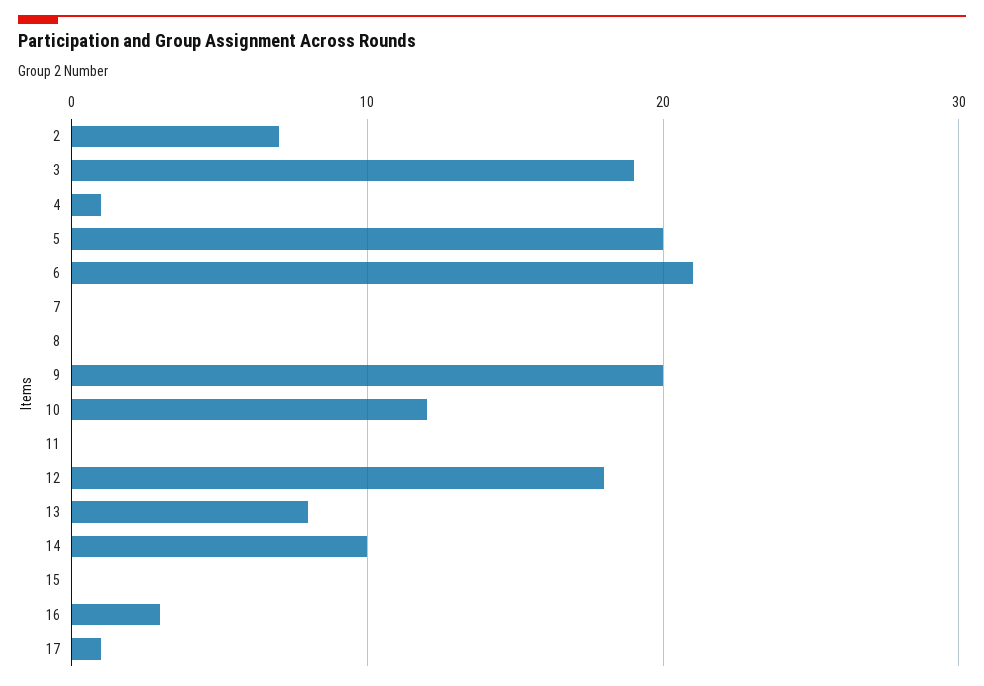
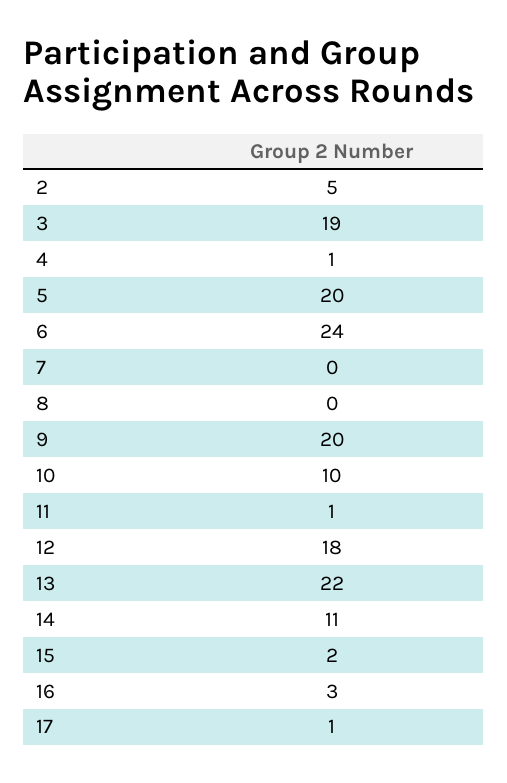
2: 7 -> 5
6: 21 -> 24
10: 12 -> 10
11: 0 -> 1
13: 8 -> 22
14: 10 -> 11
15: 0 -> 2

